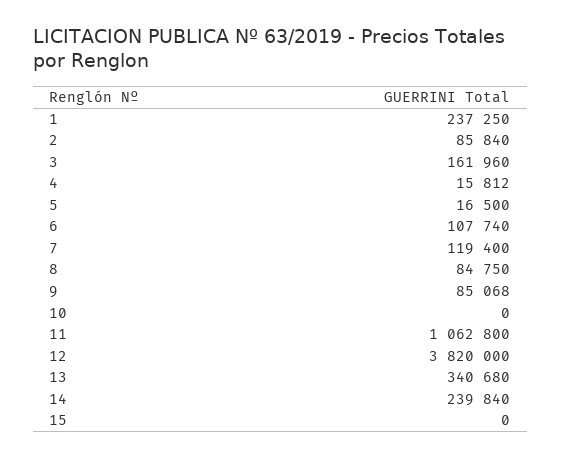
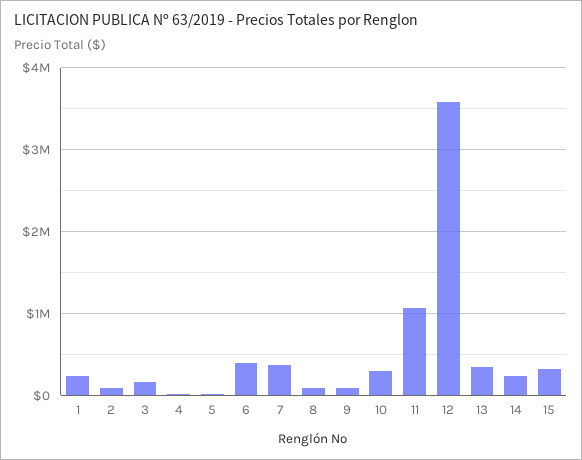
6: 107740 -> 400000
7: 119400 -> 400000
10: 0 -> 300000
12: 3820000 -> 3600000
15: 0 -> 300000

